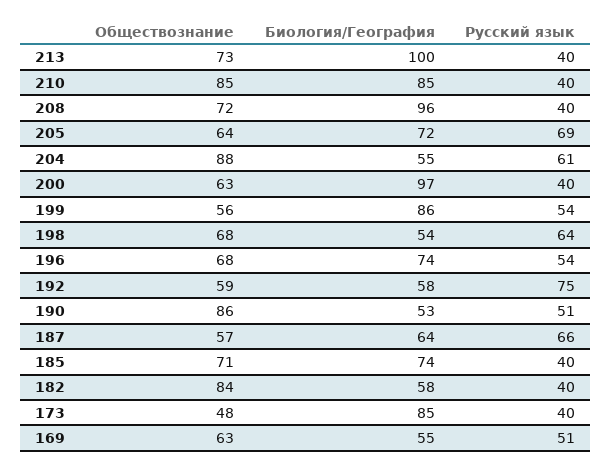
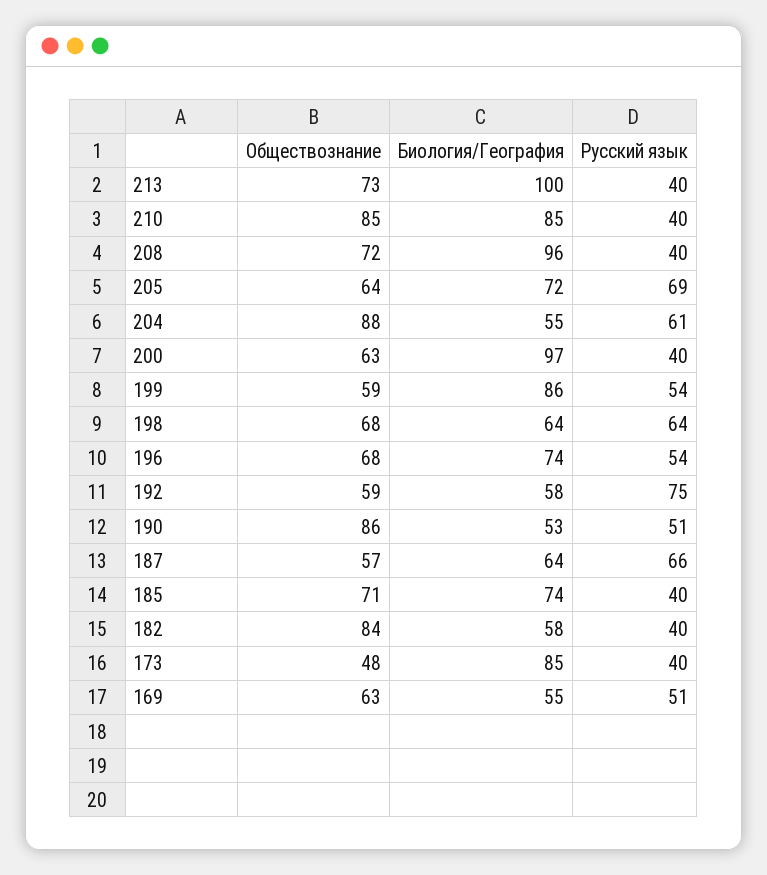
Обществознание, 199: 56 -> 59
Биология/География, 198: 54 -> 64

